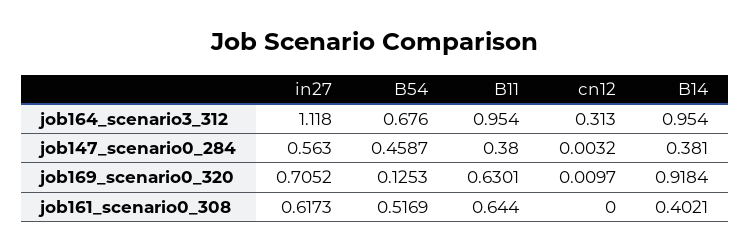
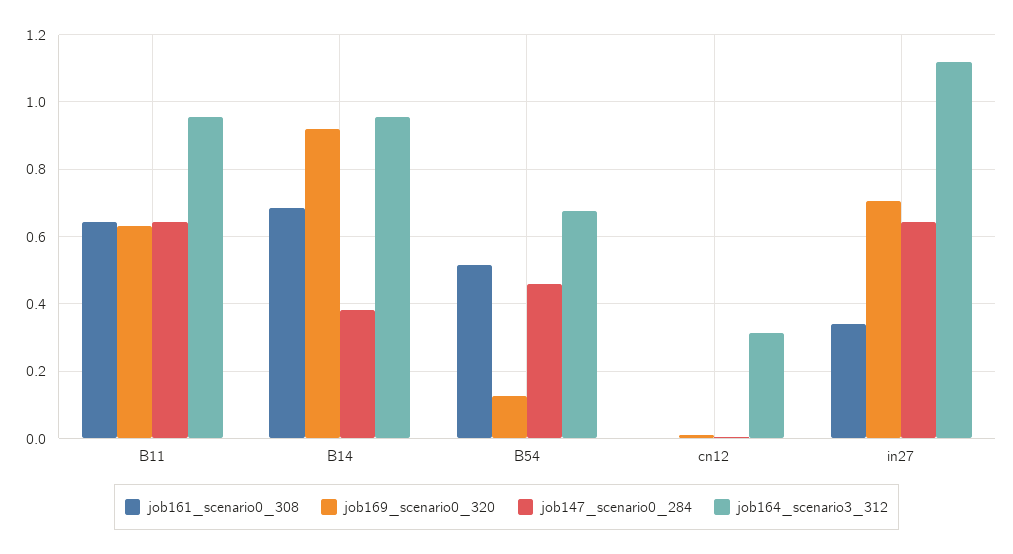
job147_scenario0_284, in27: 0.563 -> 0.64
job147_scenario0_284, B11: 0.38 -> 0.64
job161_scenario0_308, in27: 0.6173 -> 0.34
job161_scenario0_308, B14: 0.4021 -> 0.68

